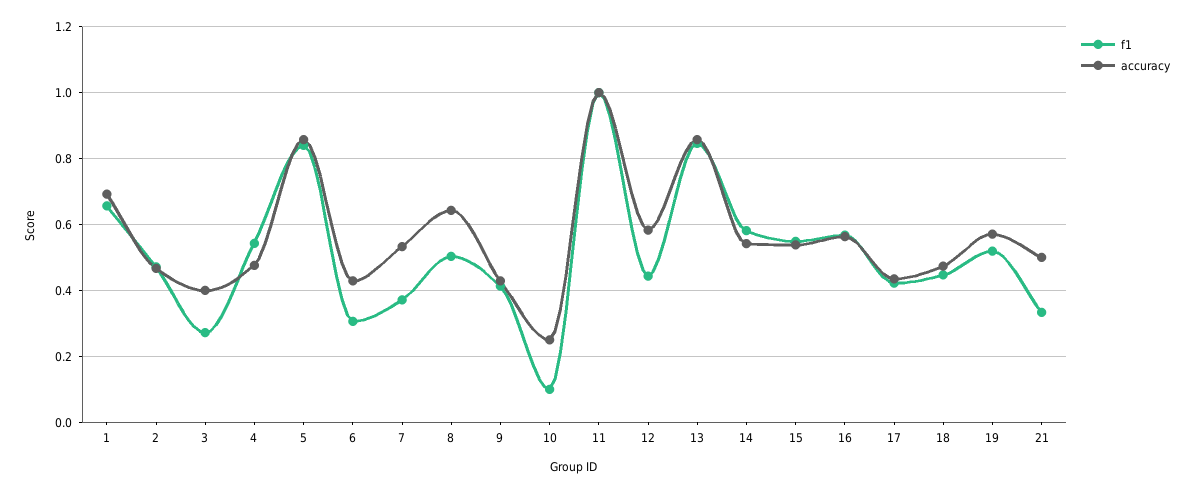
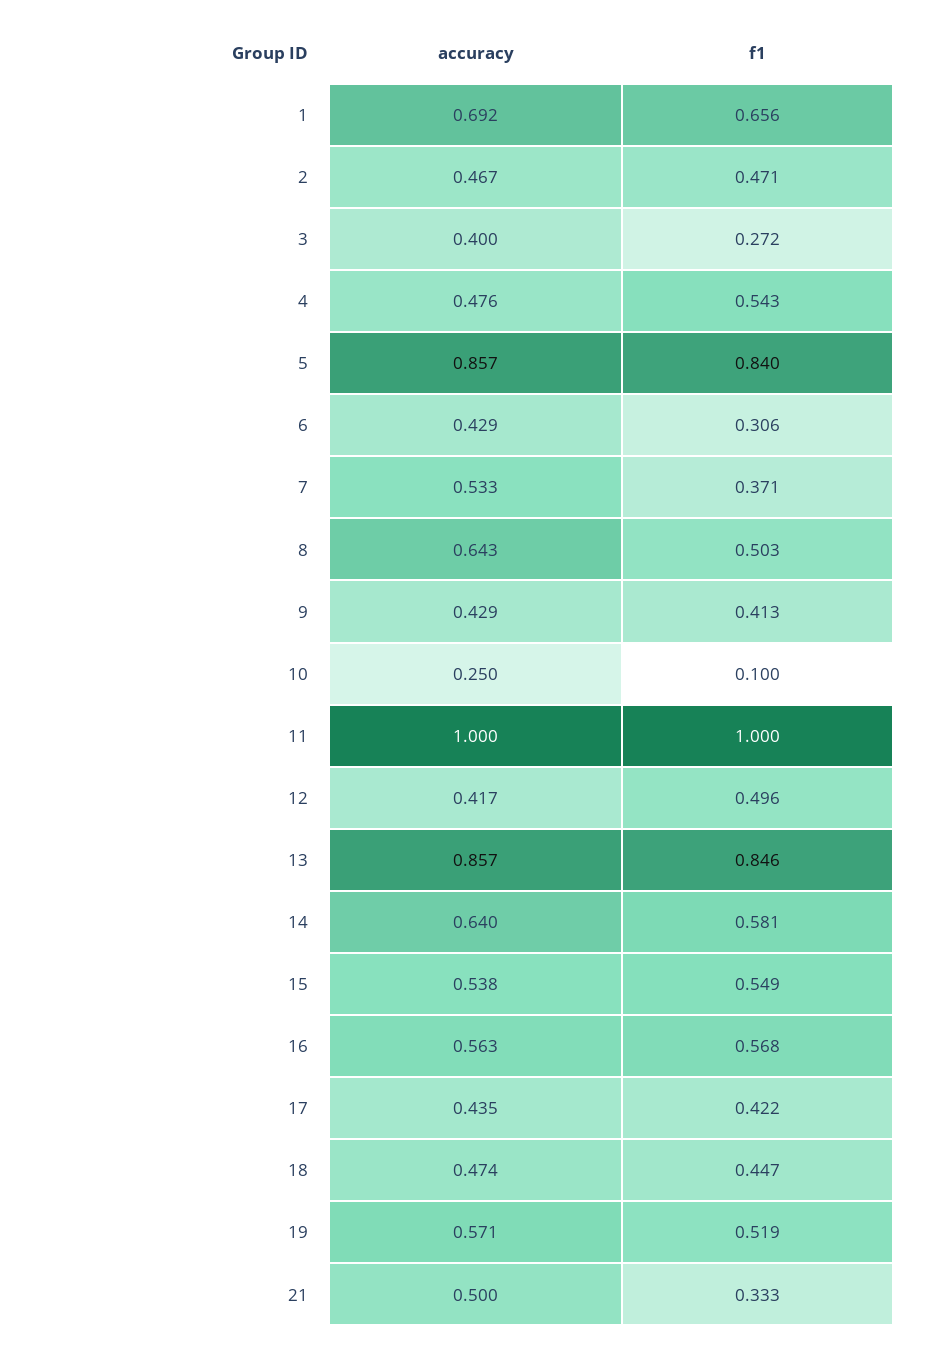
f1, 12: 0.44 -> 0.496
accuracy, 12: 0.58 -> 0.417
accuracy, 14: 0.54 -> 0.64

